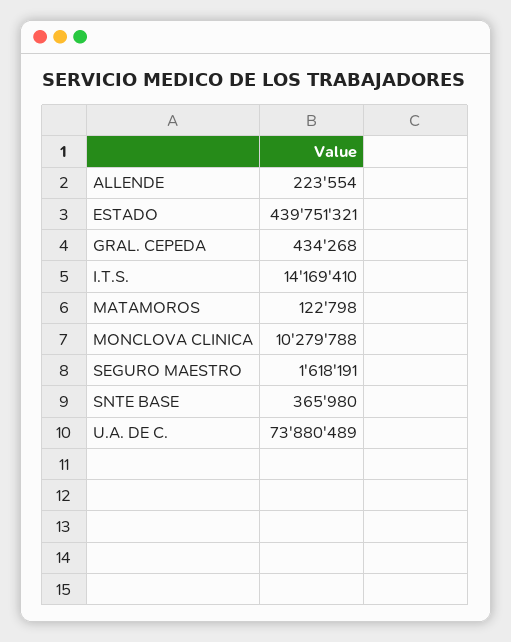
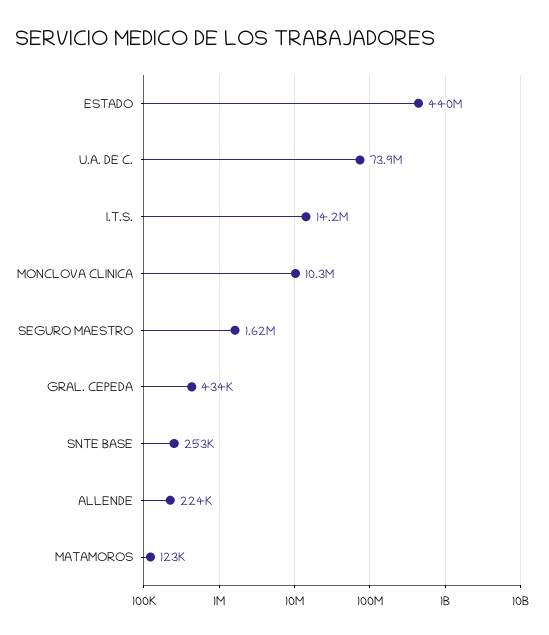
SNTE BASE: 365980 -> 253000

